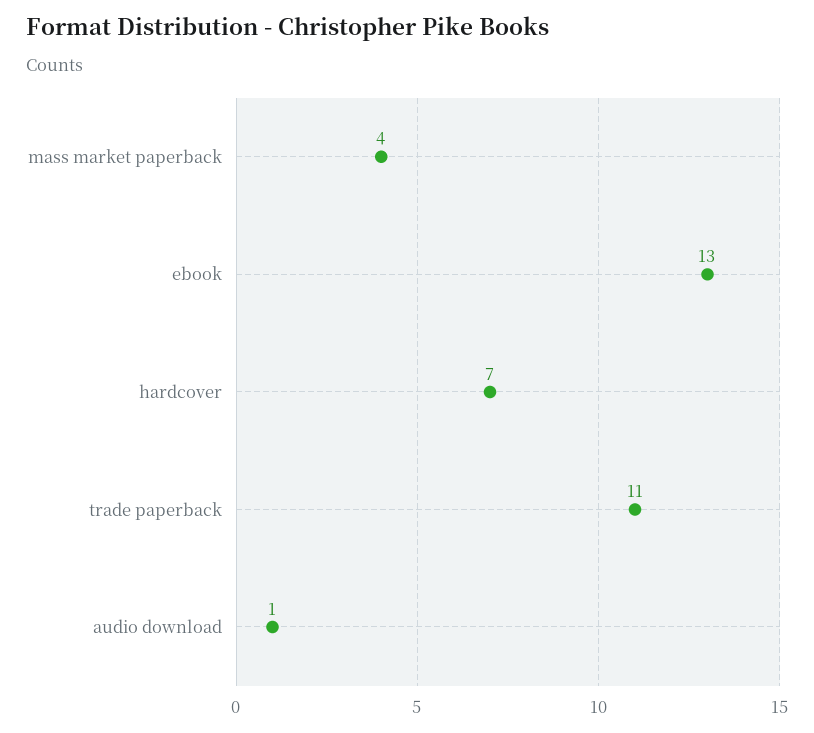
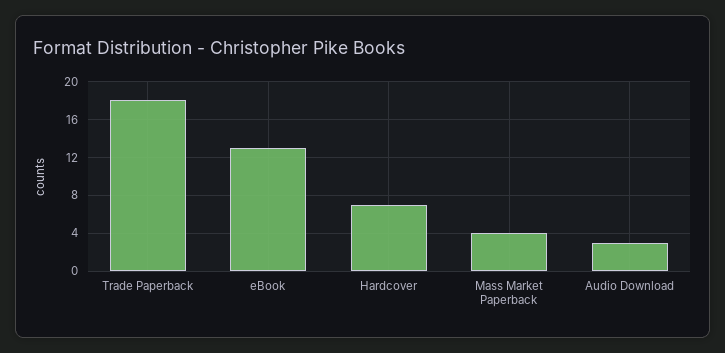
trade paperback: 11 -> 18
audio download: 1 -> 3

